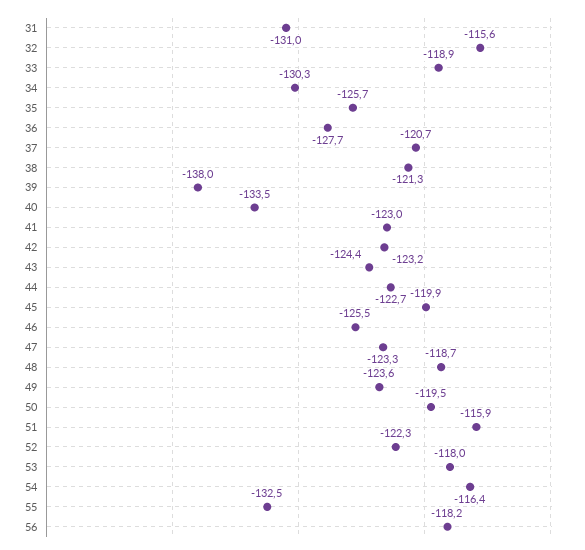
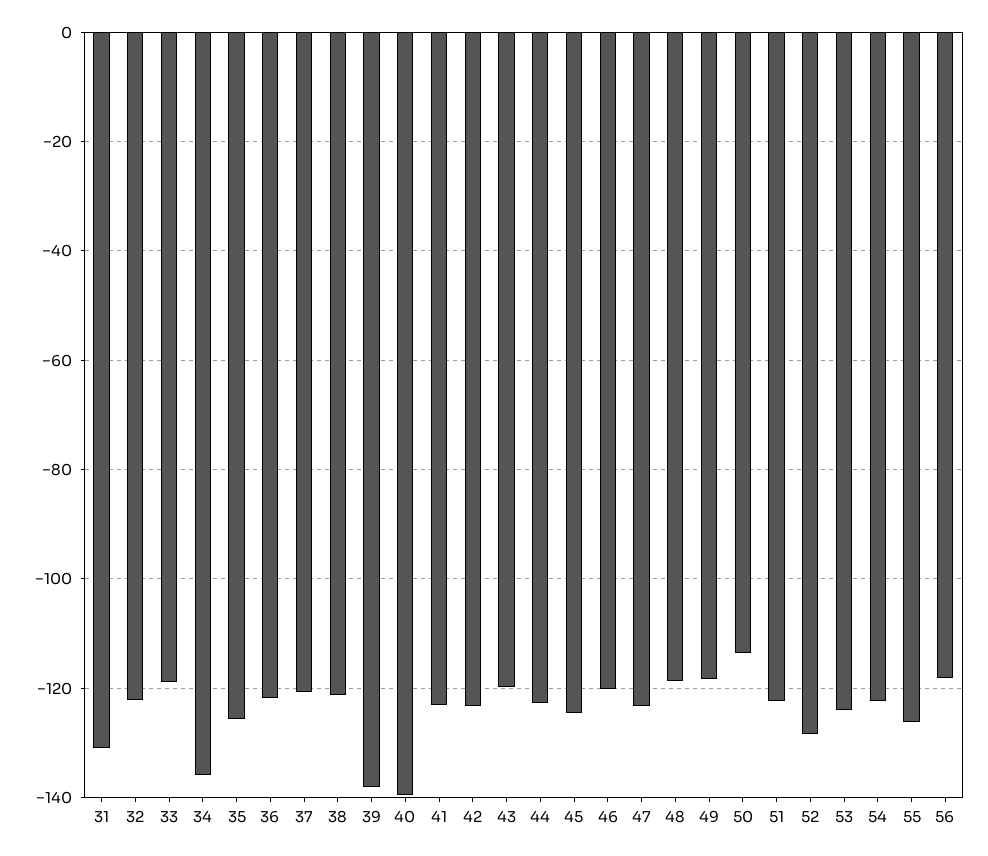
32: -115.6 -> -122
34: -130.3 -> -136
36: -127.7 -> -122
40: -133.5 -> -140
43: -124.4 -> -120
45: -119.9 -> -124
46: -125.5 -> -120
49: -123.6 -> -118
50: -119.5 -> -114
51: -115.9 -> -122
52: -122.3 -> -128
53: -118 -> -124
54: -116.4 -> -122
55: -132.5 -> -126

